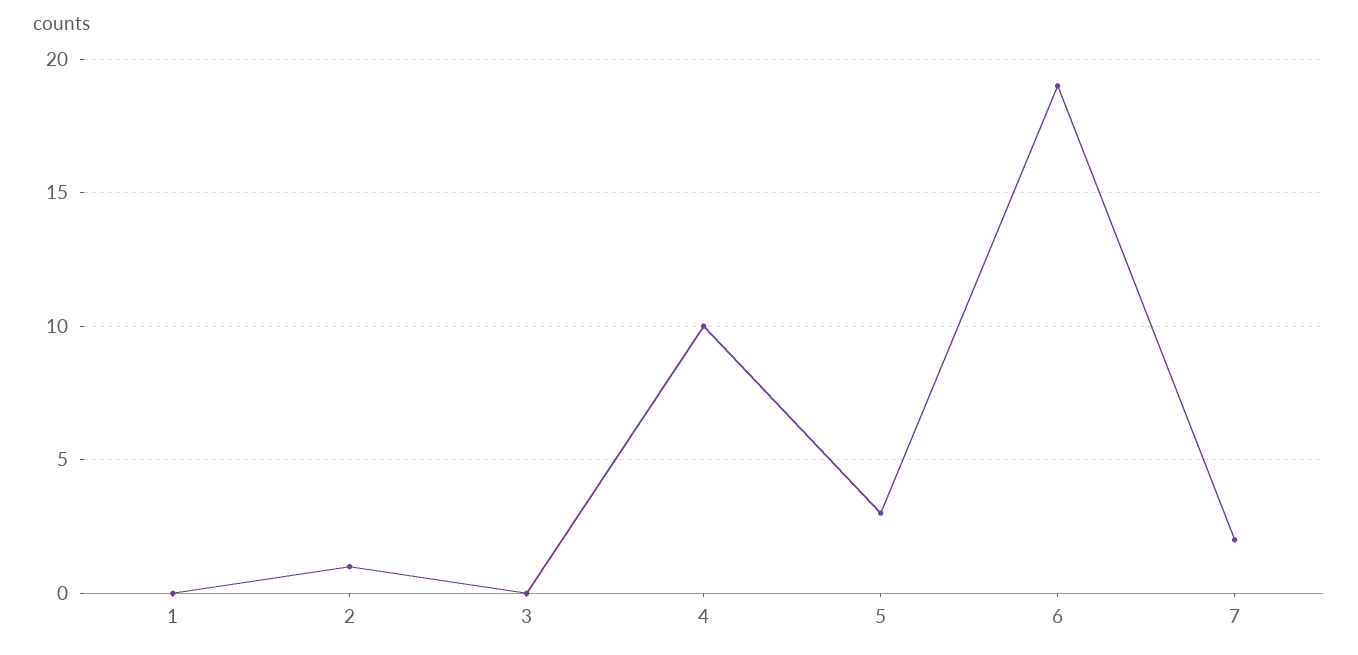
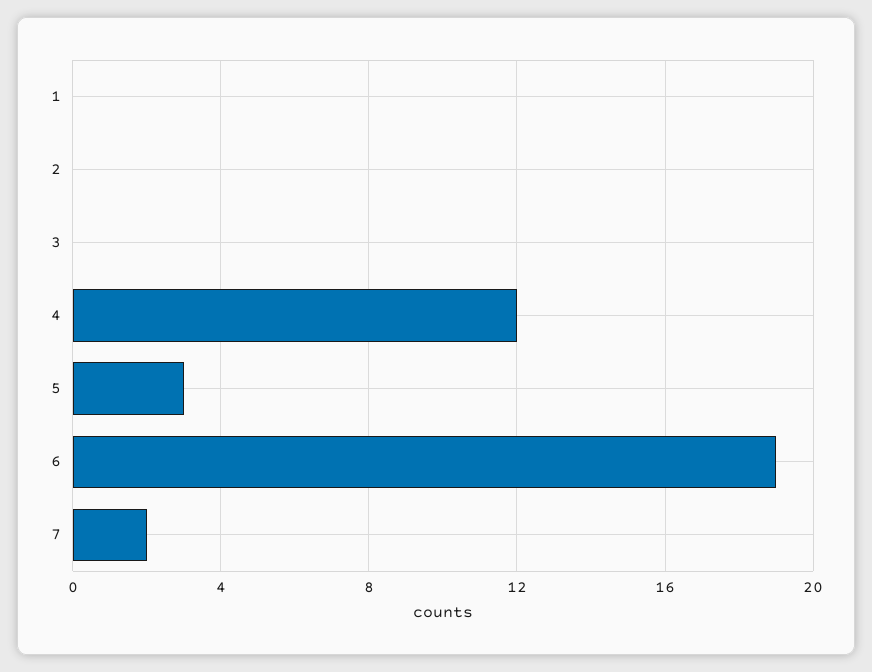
2: 1 -> 0
4: 10 -> 12

